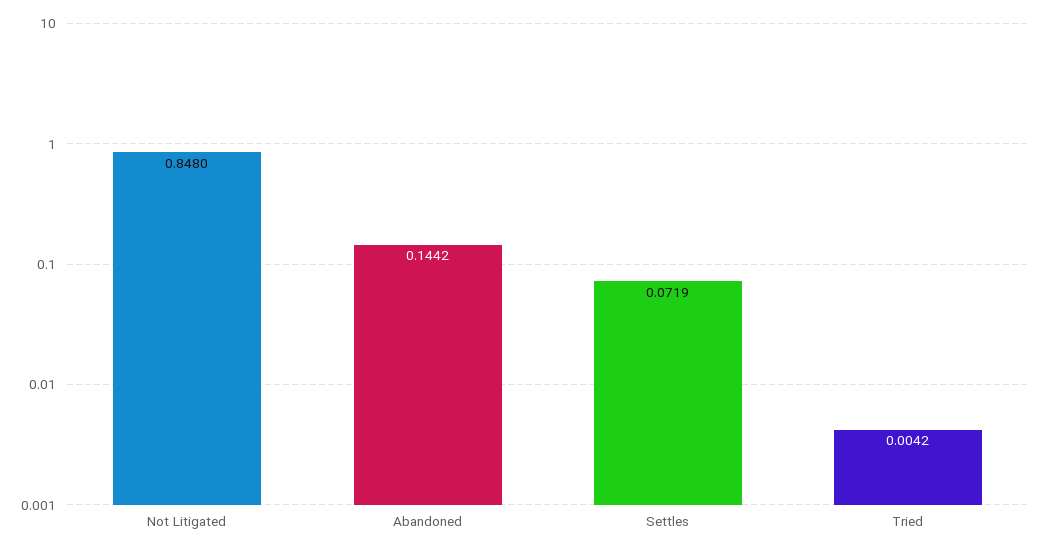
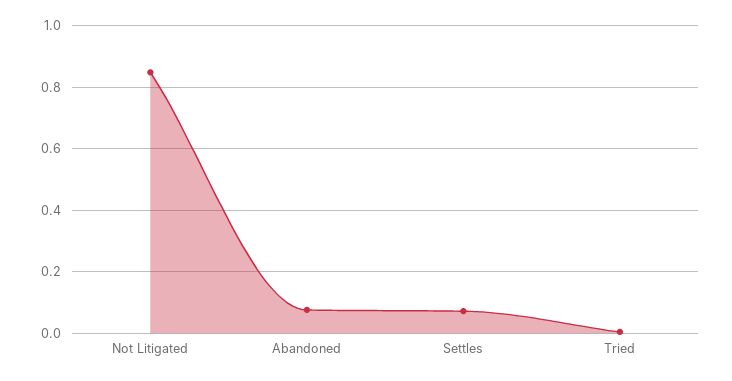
Abandoned: 0.1442 -> 0.08

